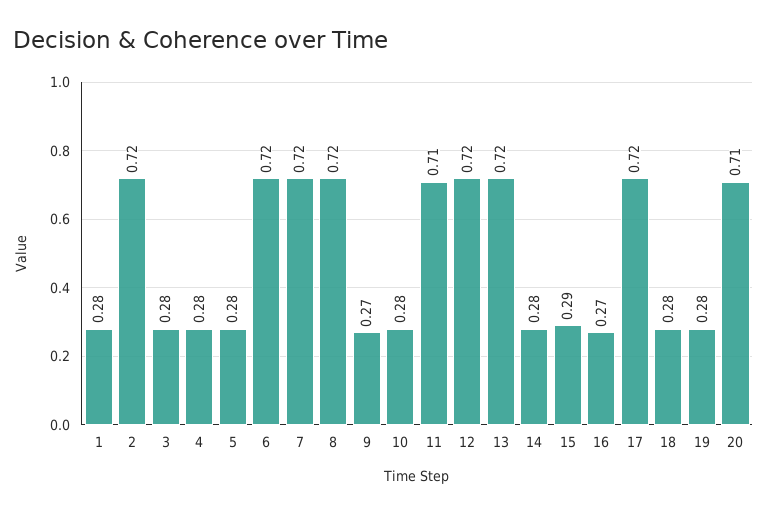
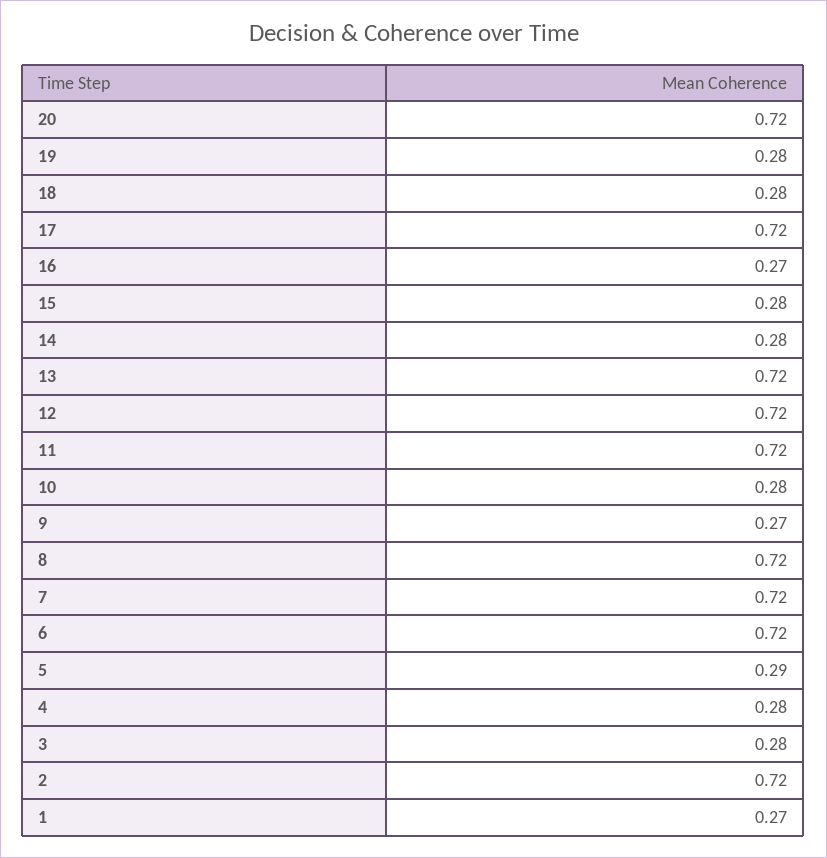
1: 0.28 -> 0.27
5: 0.28 -> 0.29
11: 0.71 -> 0.72
15: 0.29 -> 0.28
20: 0.71 -> 0.72

